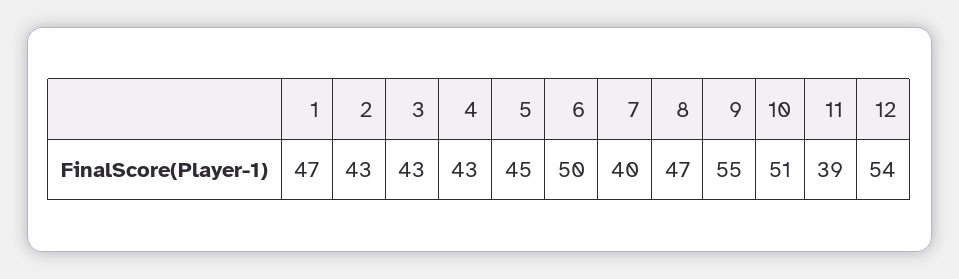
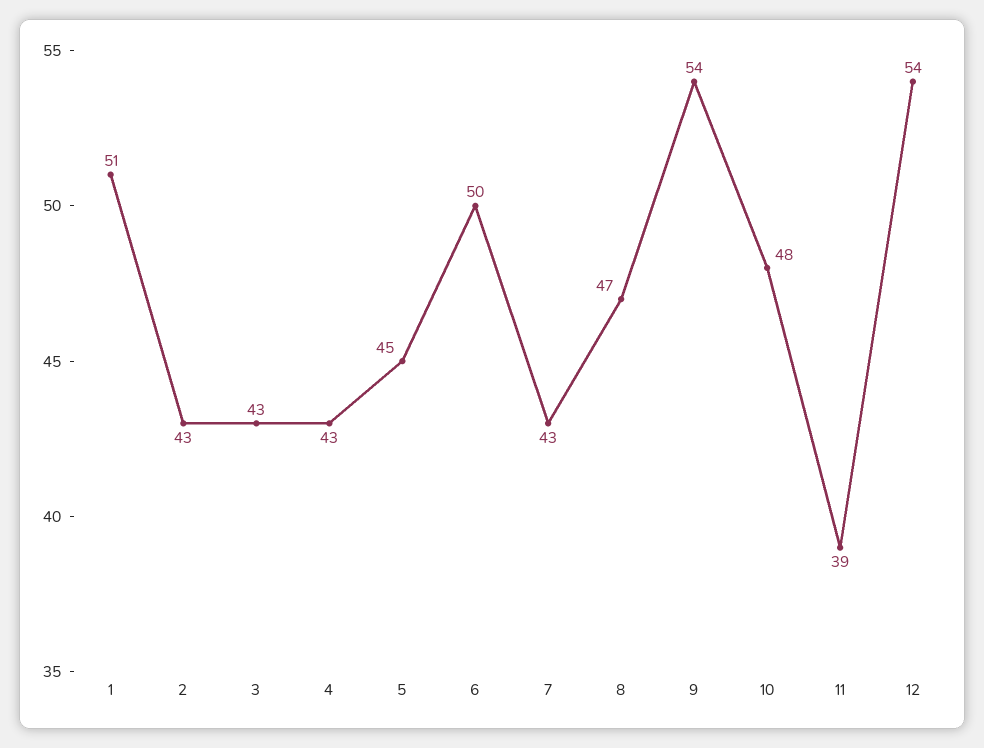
1: 47 -> 51
7: 40 -> 43
9: 55 -> 54
10: 51 -> 48

